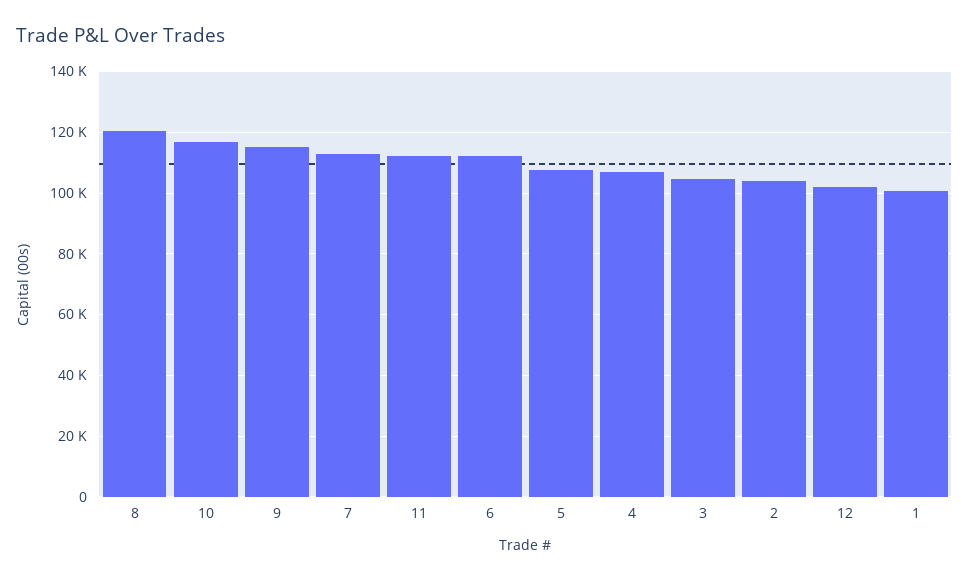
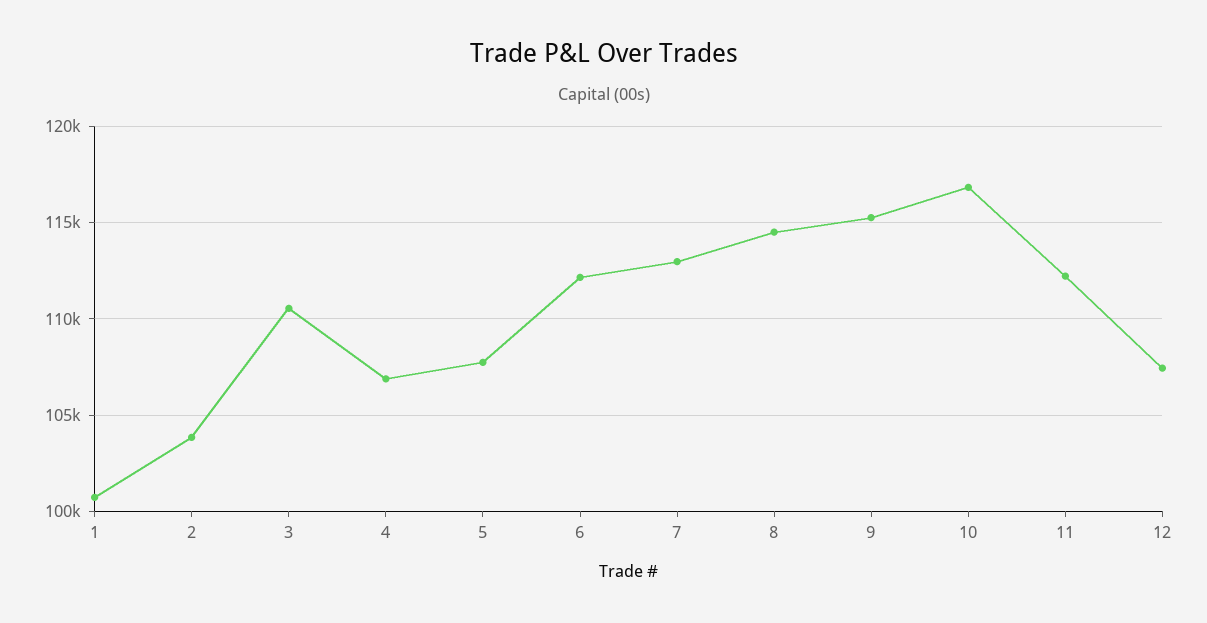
8: 120000 -> 114500
3: 104000 -> 110500
12: 102000 -> 107500

